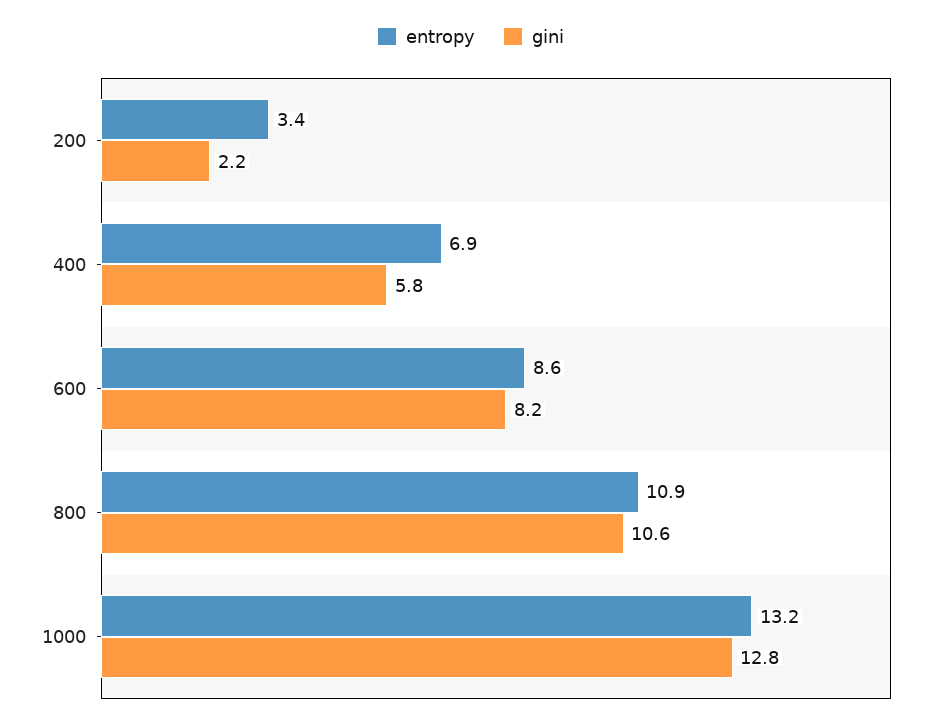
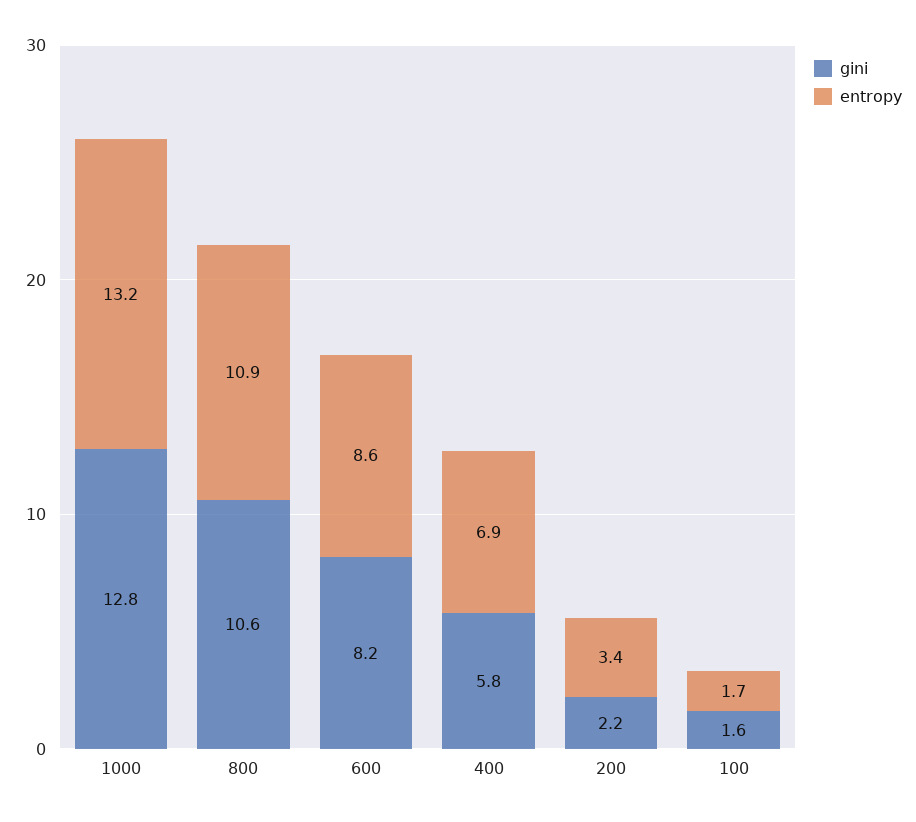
gini, 100: none -> 1.6
entropy, 100: none -> 1.7

